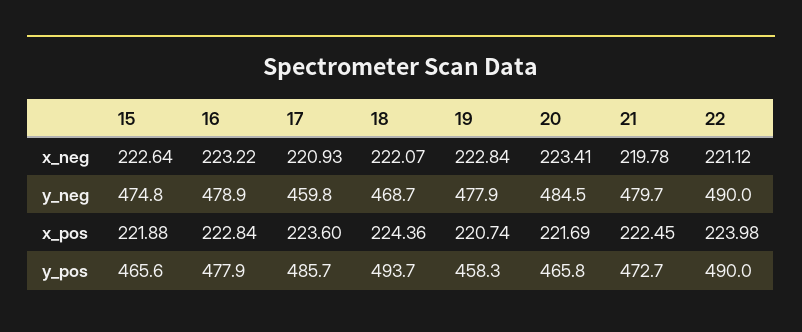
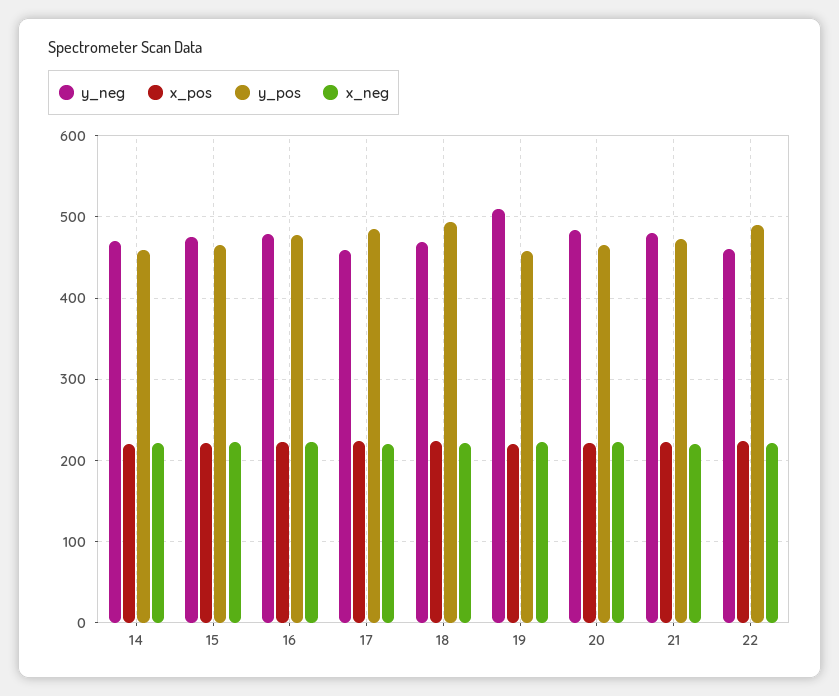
y_neg, 19: 477.9 -> 510
y_neg, 22: 490 -> 460
y_neg, 14: none -> 470
x_pos, 14: none -> 220
y_pos, 14: none -> 460
x_neg, 14: none -> 220

